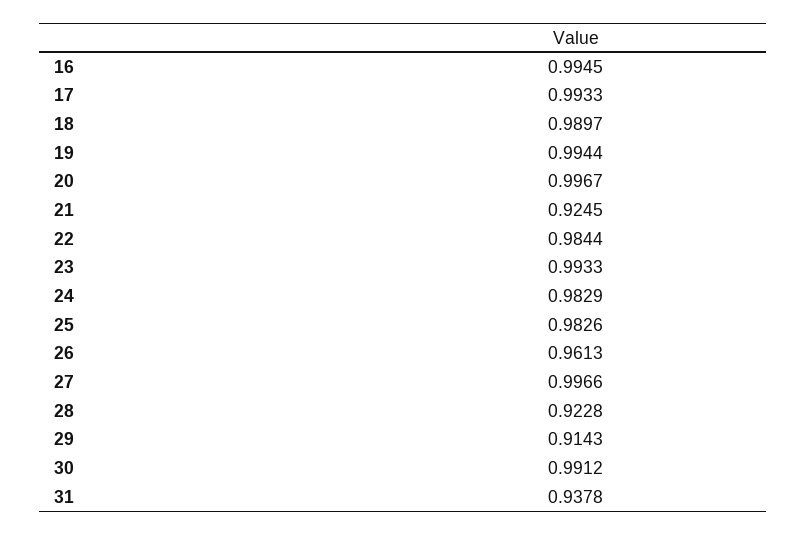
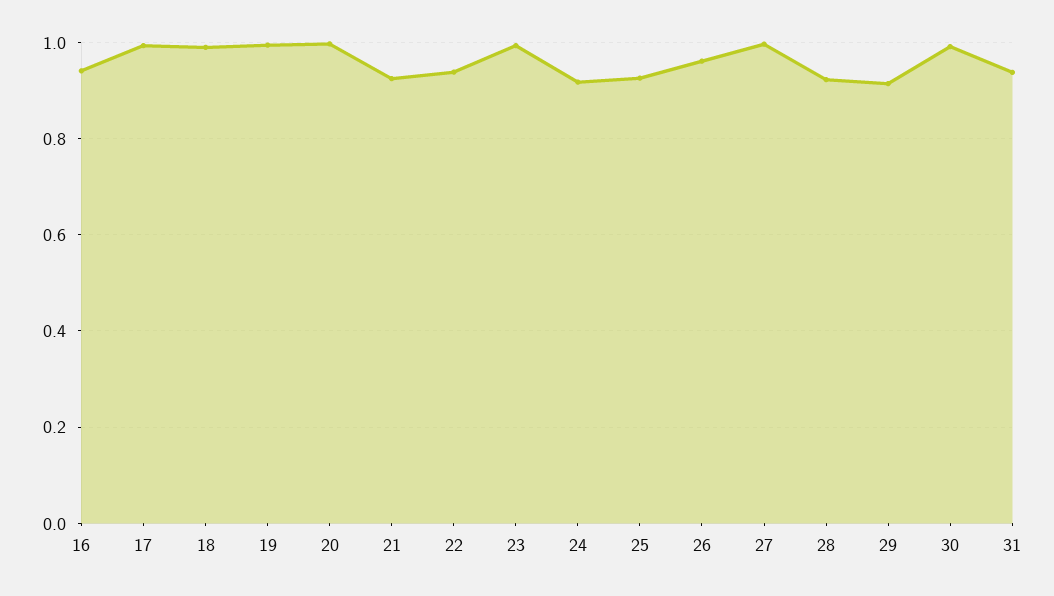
16: 0.9945 -> 0.94
22: 0.9844 -> 0.94
24: 0.9829 -> 0.92
25: 0.9826 -> 0.92

